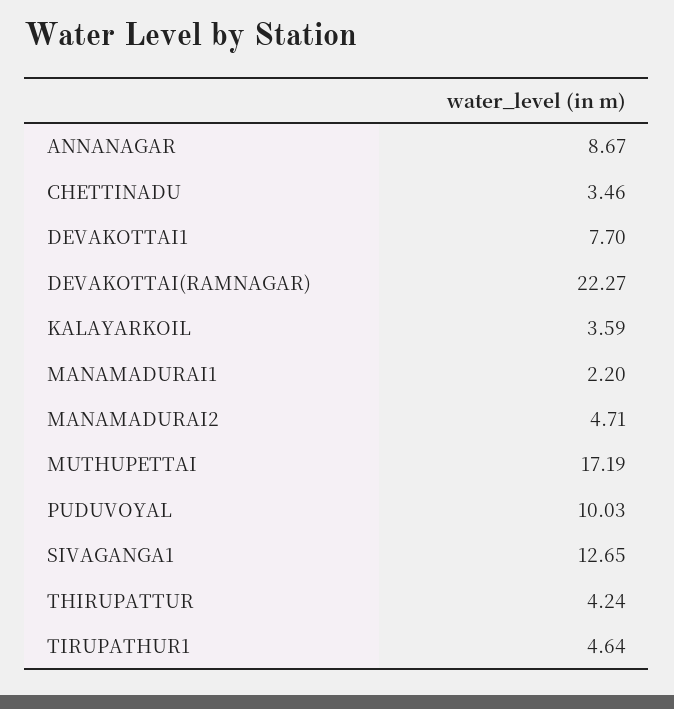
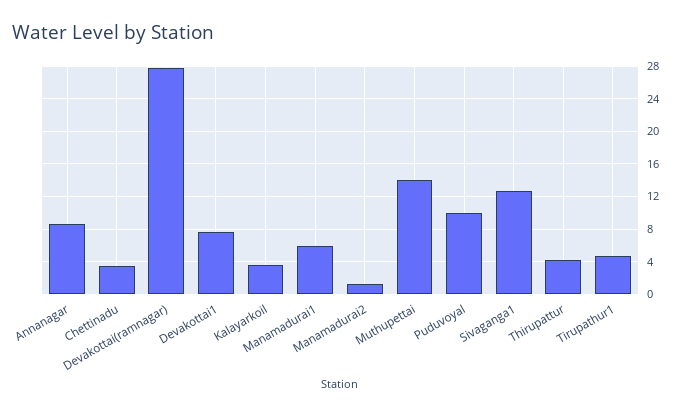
DEVAKOTTAI(RAMNAGAR): 22.27 -> 28
MANAMADURAI1: 2.2 -> 6
MANAMADURAI2: 4.71 -> 1
MUTHUPETTAI: 17.19 -> 14

